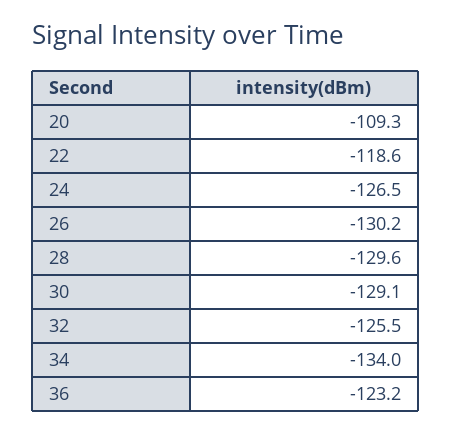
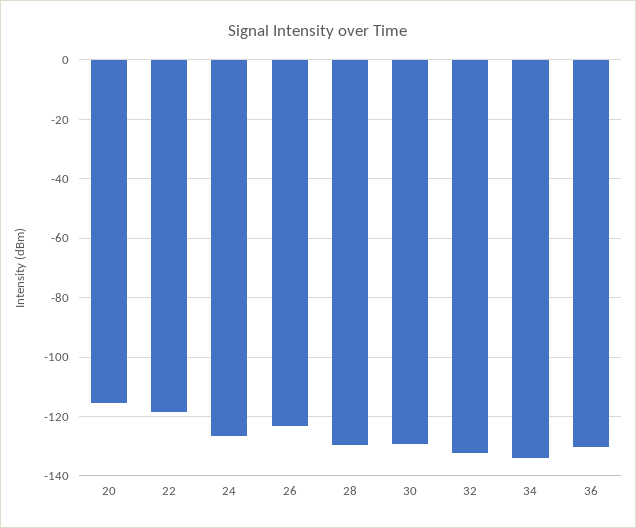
20: -109.3 -> -115
26: -130.2 -> -122.5
32: -125.5 -> -132.5
36: -123.2 -> -130

